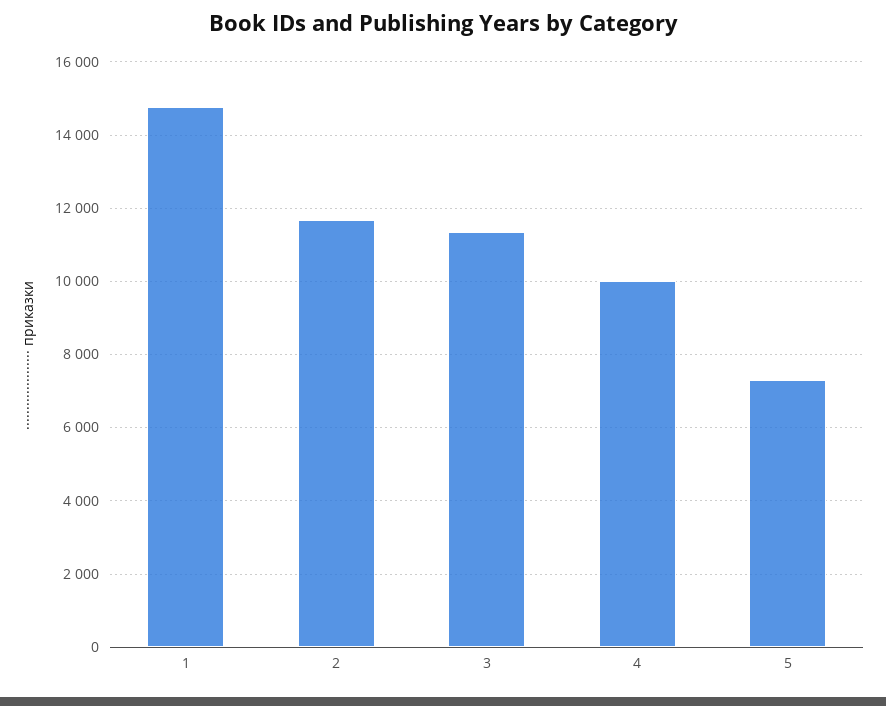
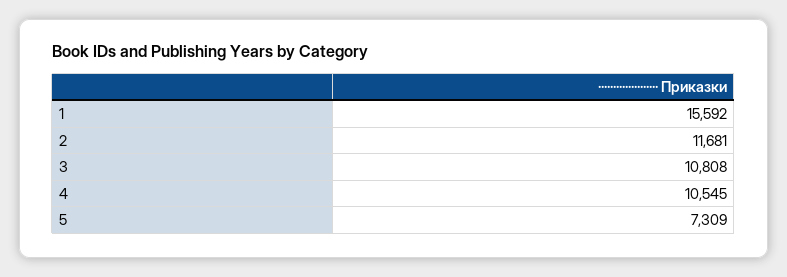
1: 14800 -> 15592
3: 11400 -> 10808
4: 10000 -> 10545

